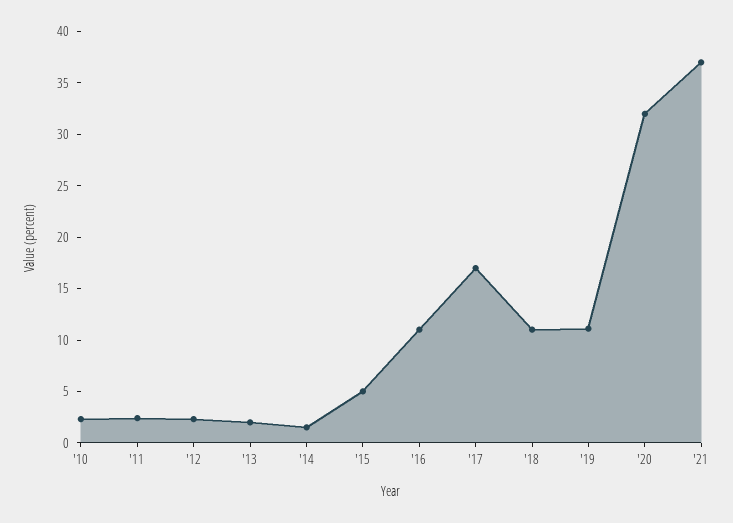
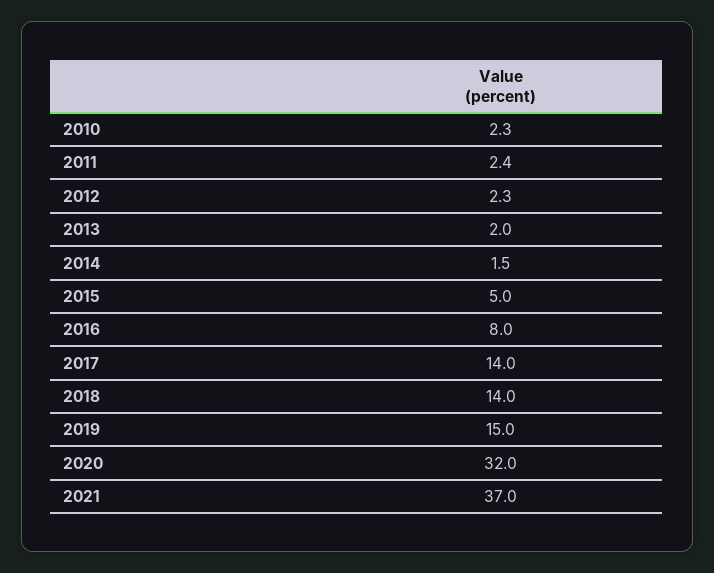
'16: 11 -> 8
'17: 17 -> 14
'18: 11 -> 14
'19: 11 -> 15

